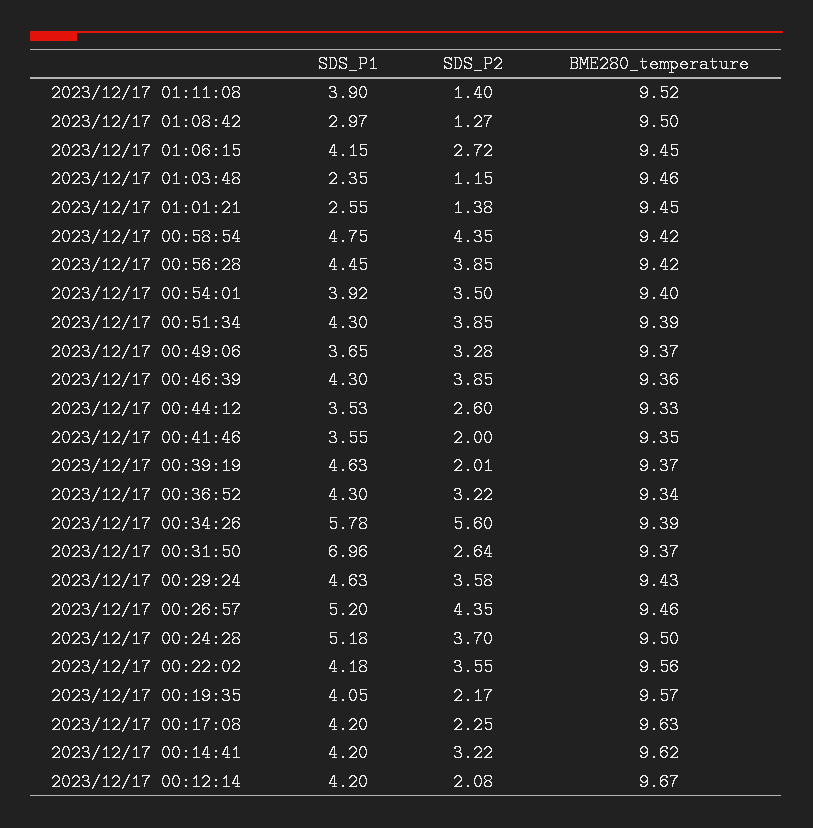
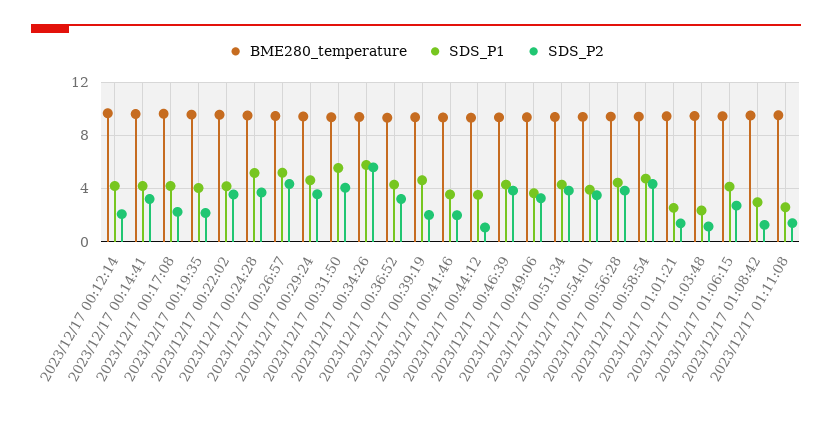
SDS_P1, 2023/12/17 01:11:08: 3.9 -> 2.5
SDS_P2, 2023/12/17 00:44:12: 2.6 -> 1
SDS_P1, 2023/12/17 00:31:50: 6.96 -> 5.5
SDS_P2, 2023/12/17 00:31:50: 2.64 -> 4

